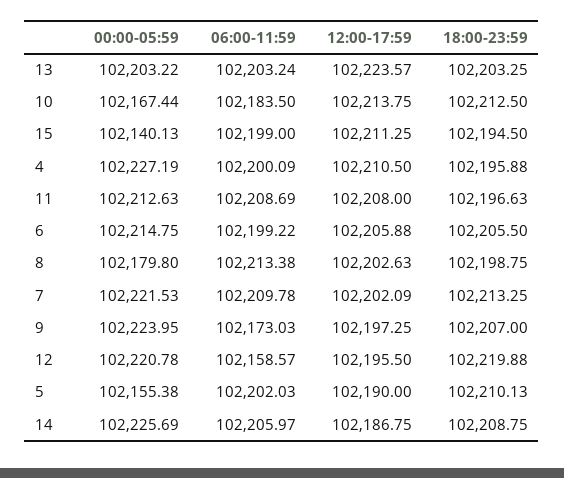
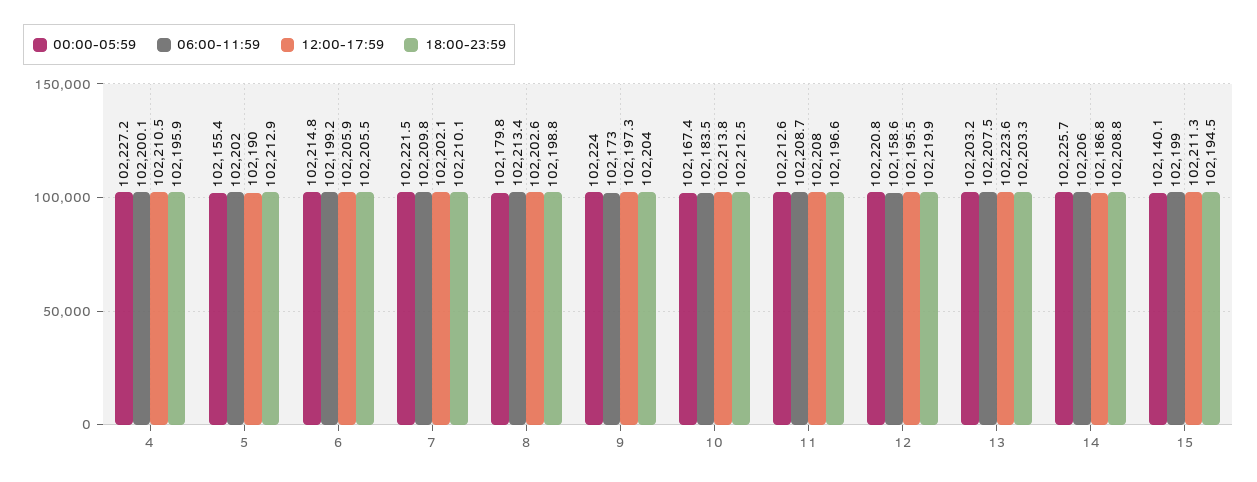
06:00-11:59, 13: 102203.24 -> 102207.5
18:00-23:59, 7: 102213.25 -> 102210.1
18:00-23:59, 9: 102207 -> 102204
18:00-23:59, 5: 102210.13 -> 102212.9

